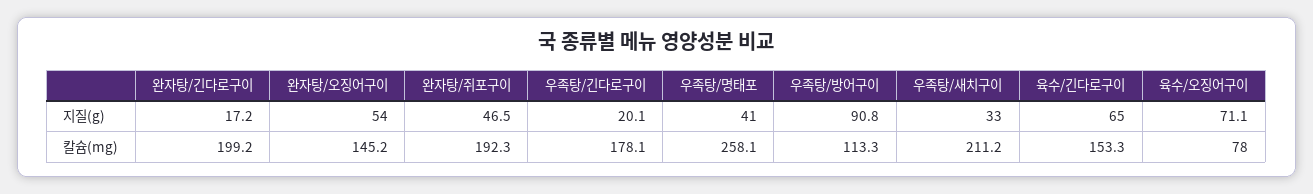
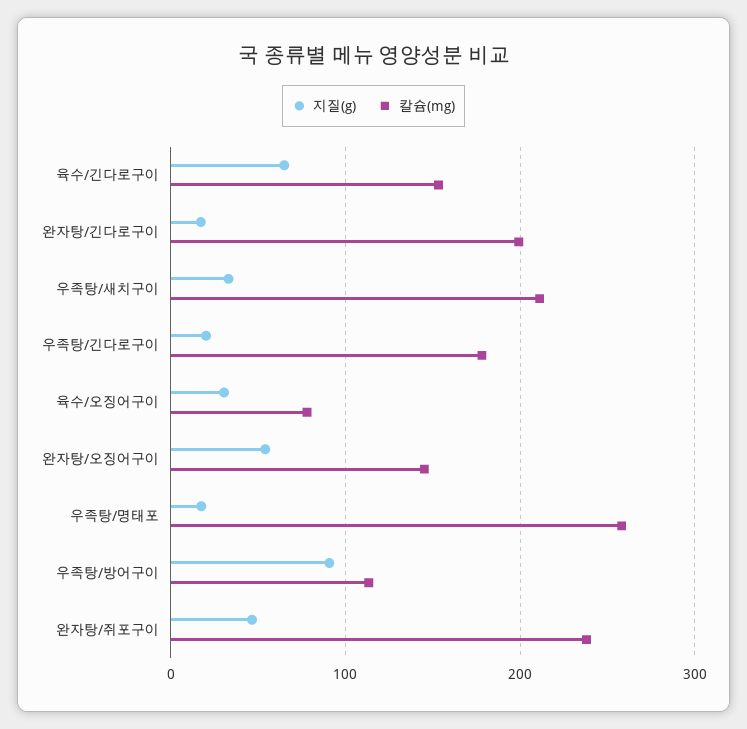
지질(g), 우족탕/명태포: 41 -> 20
지질(g), 육수/오징어구이: 71.1 -> 30
칼슘(mg), 완자탕/쥐포구이: 192.3 -> 240

